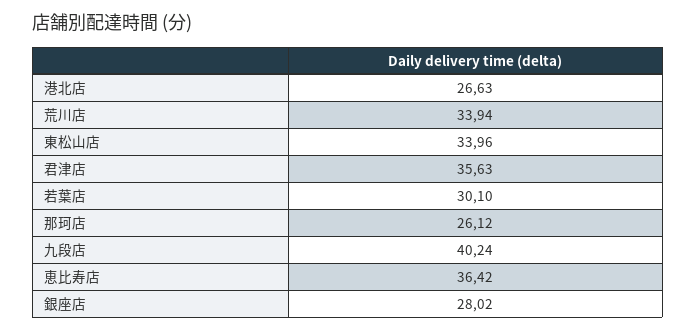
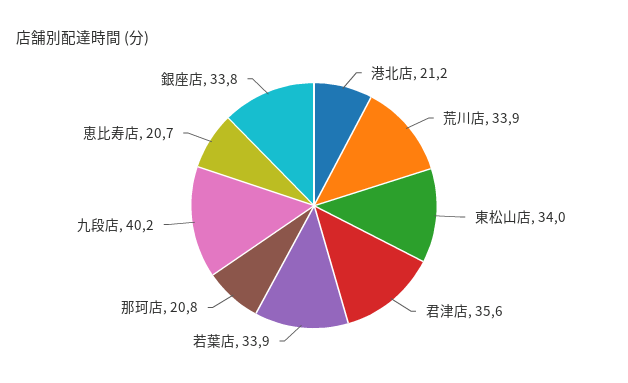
港北店: 26.63 -> 21.2
若葉店: 30.1 -> 33.9
那珂店: 26.12 -> 20.8
恵比寿店: 36.42 -> 20.7
銀座店: 28.02 -> 33.8

